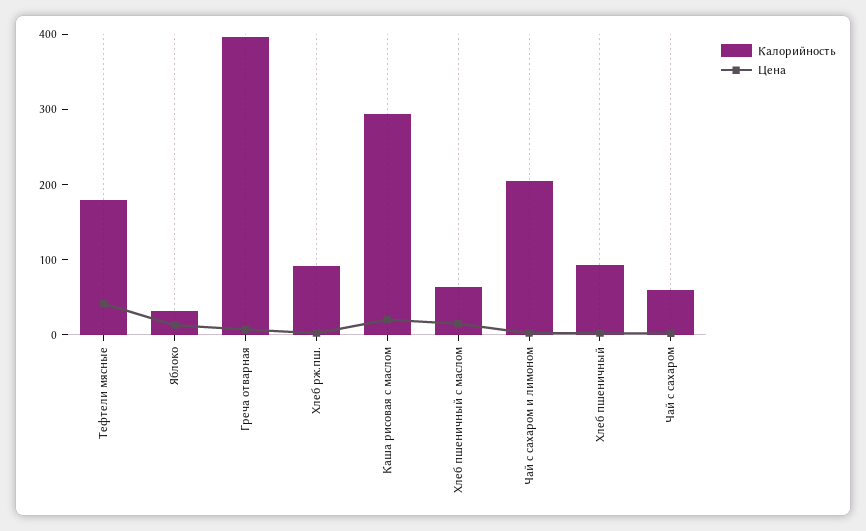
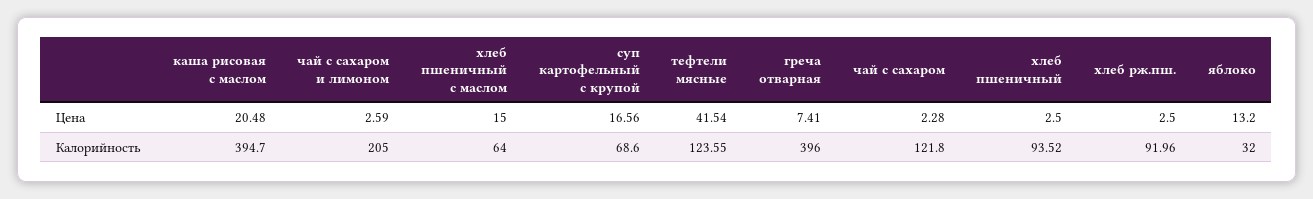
Калорийность, Тефтели мясные: 180 -> 123.55
Калорийность, Каша рисовая с маслом: 300 -> 394.7
Калорийность, Чай с сахаром: 60 -> 121.8
Цена, суп картофельный с крупой: none -> 16.56
Калорийность, суп картофельный с крупой: none -> 68.6

